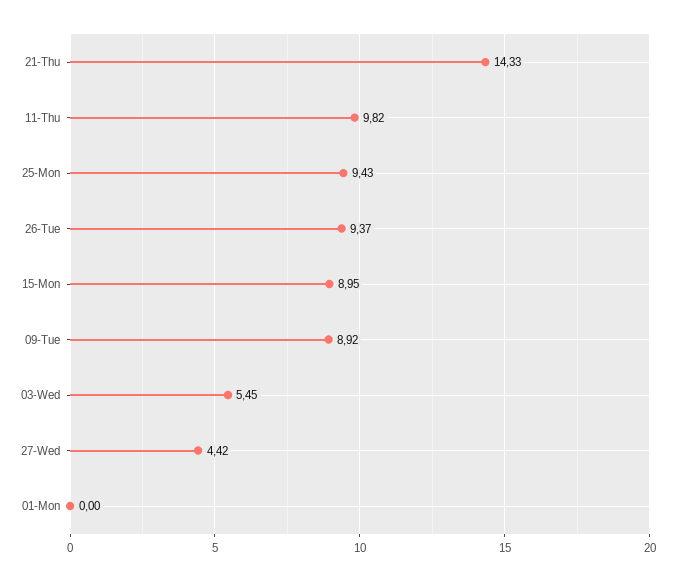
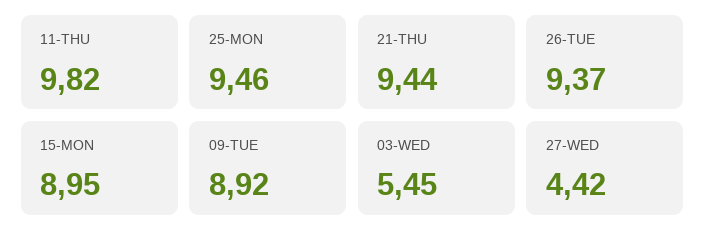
21-Thu: 14.33 -> 9.44
25-Mon: 9.43 -> 9.46
01-Mon: 0 -> none

